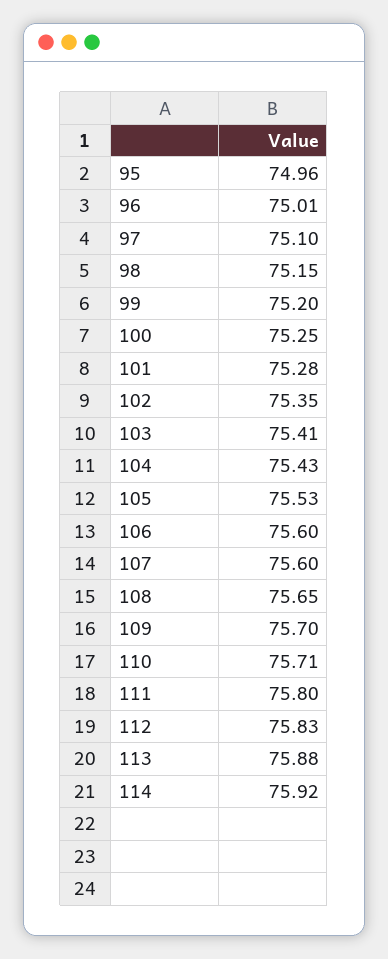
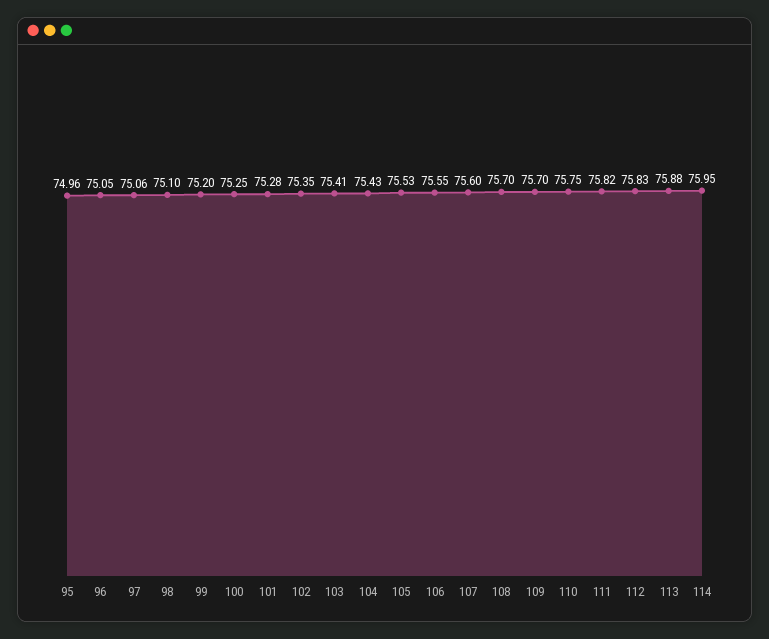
96: 75.01 -> 75.05
97: 75.1 -> 75.06
98: 75.15 -> 75.1
106: 75.6 -> 75.55
108: 75.65 -> 75.7
110: 75.71 -> 75.75
111: 75.8 -> 75.82
114: 75.92 -> 75.95

